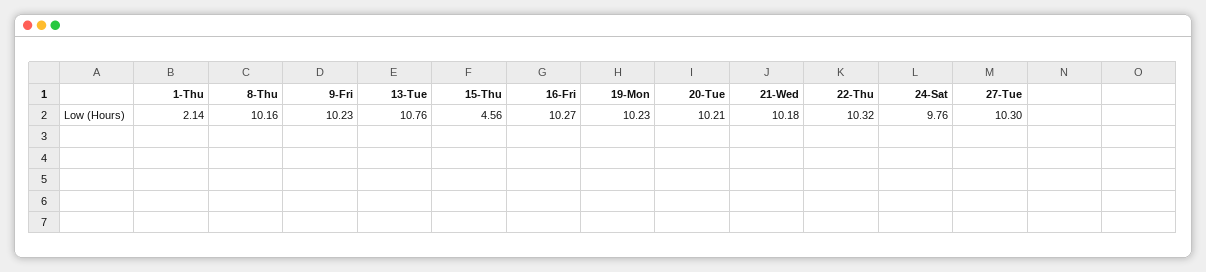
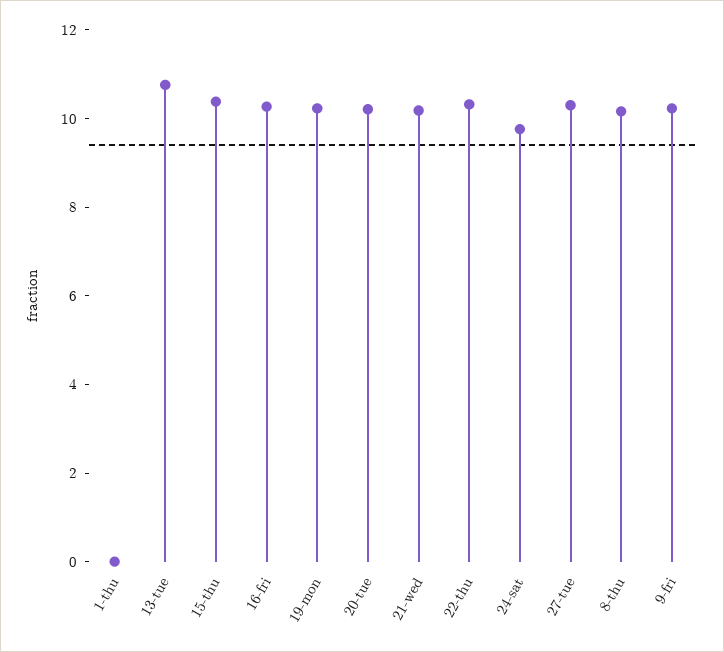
1-Thu: 2.14 -> 0
15-Thu: 4.56 -> 10.5

